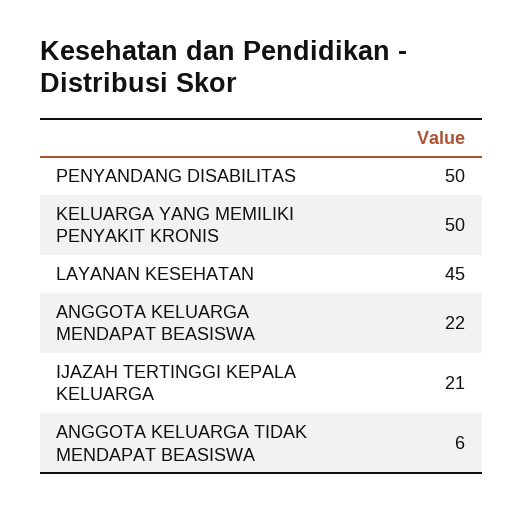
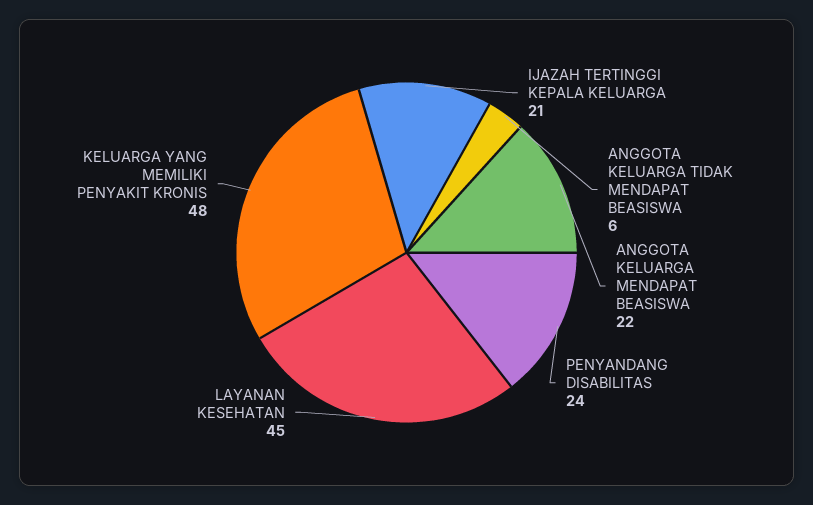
PENYANDANG DISABILITAS: 50 -> 24
KELUARGA YANG MEMILIKI PENYAKIT KRONIS: 50 -> 48

